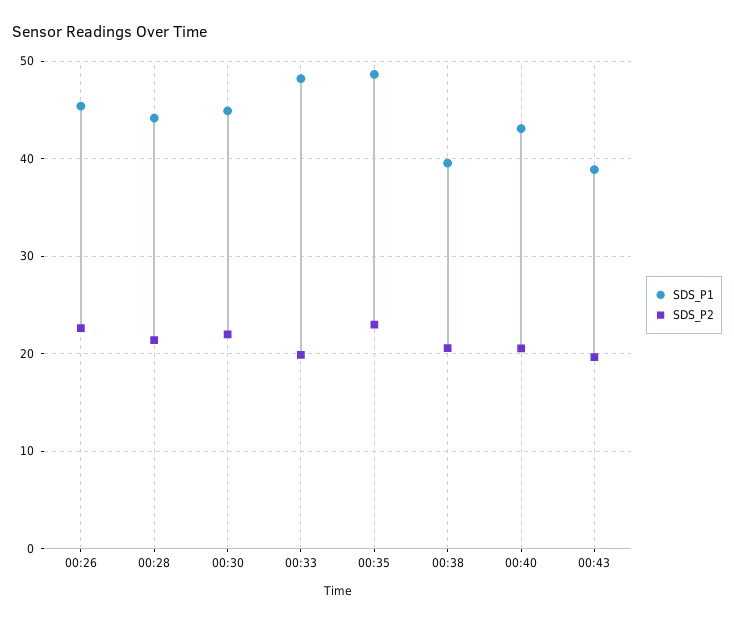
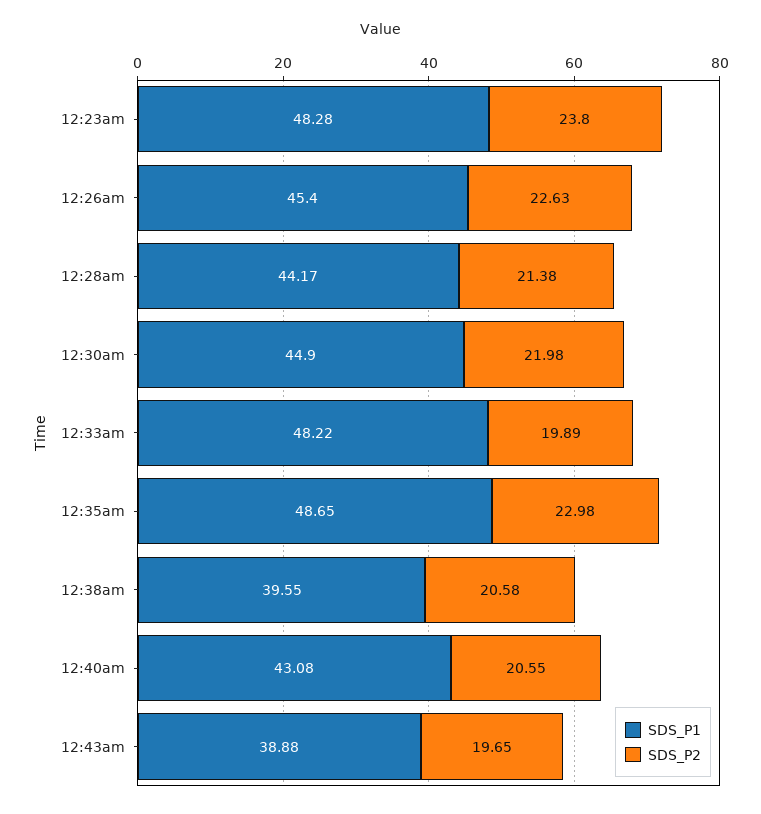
SDS_P1, 12:23am: none -> 48.28
SDS_P2, 12:23am: none -> 23.8

